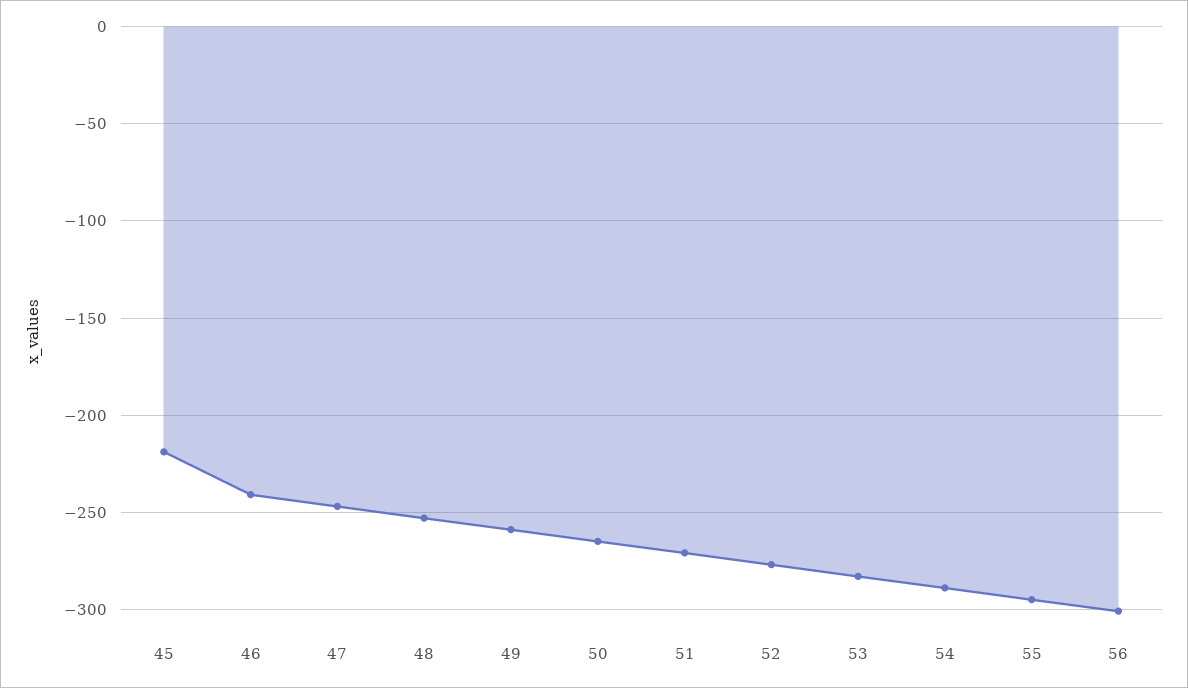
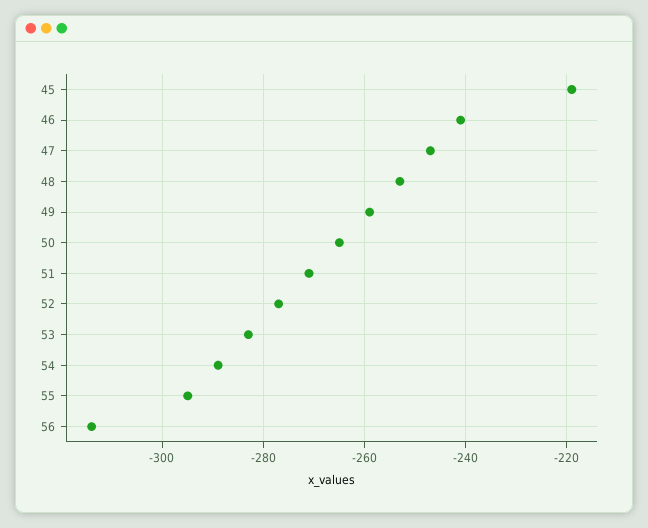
56: -300 -> -315

